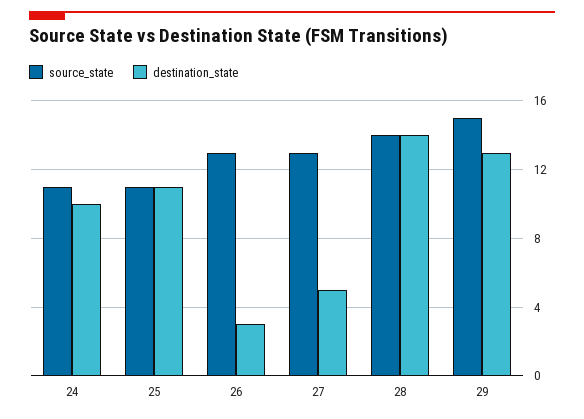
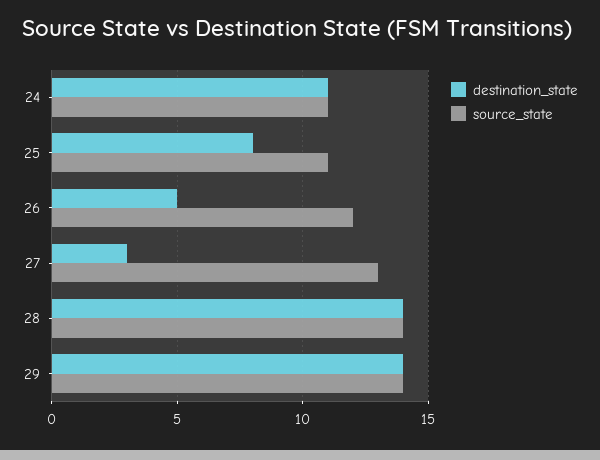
destination_state, 24: 10 -> 11
destination_state, 25: 11 -> 8
source_state, 26: 13 -> 12
destination_state, 26: 3 -> 5
destination_state, 27: 5 -> 3
source_state, 29: 15 -> 14
destination_state, 29: 13 -> 14

